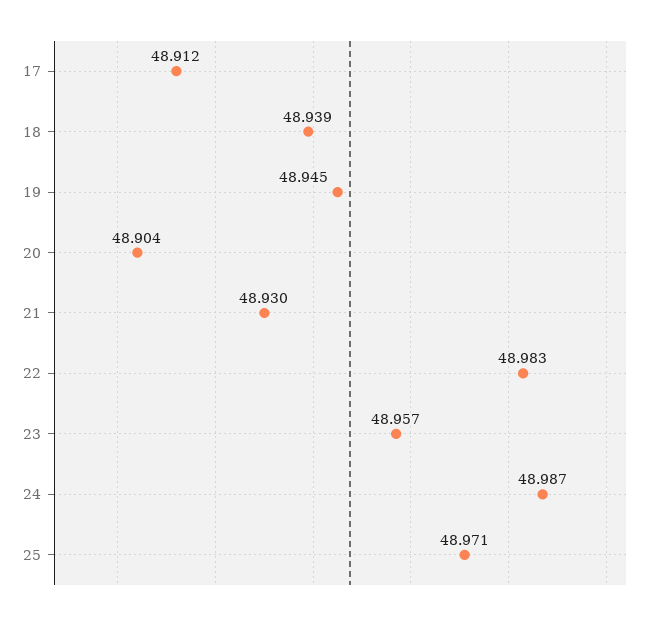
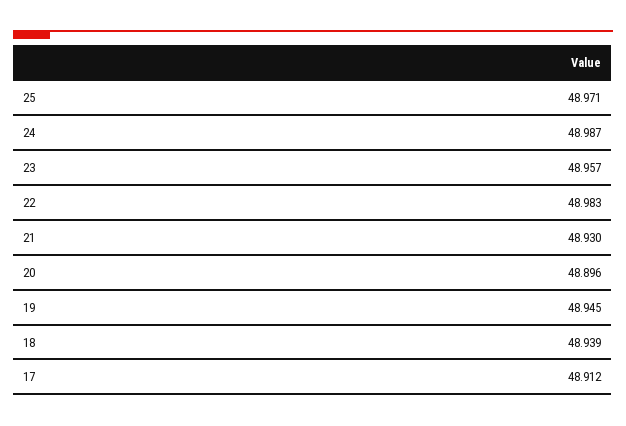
20: 48.904 -> 48.896

